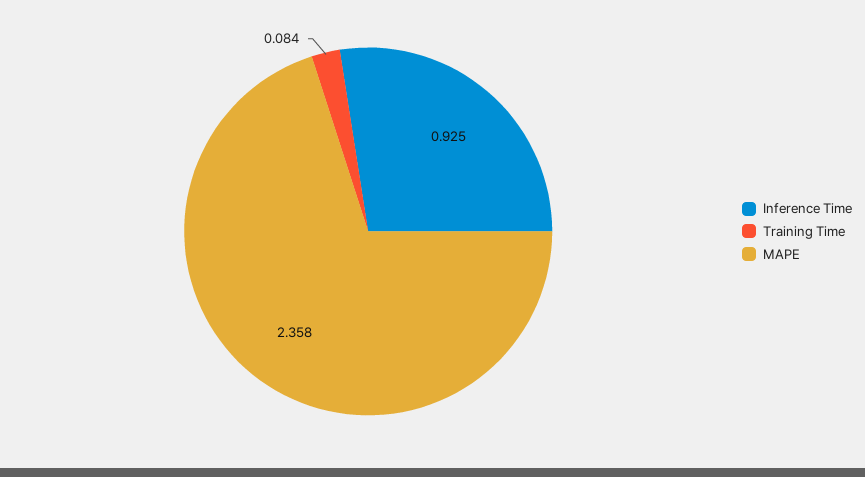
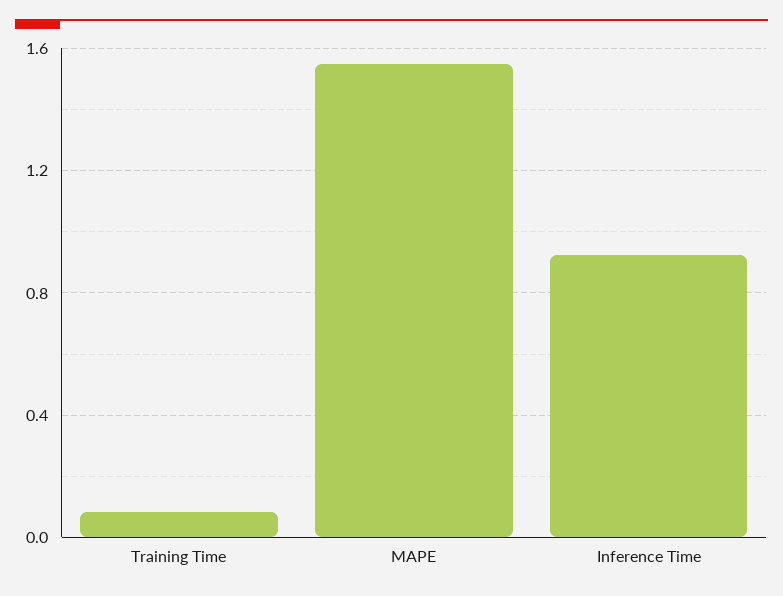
MAPE: 2.358 -> 1.55

